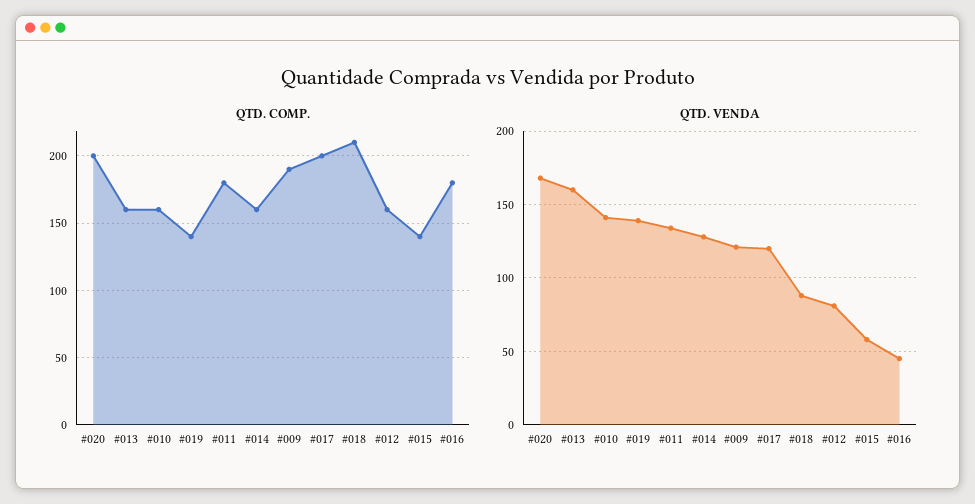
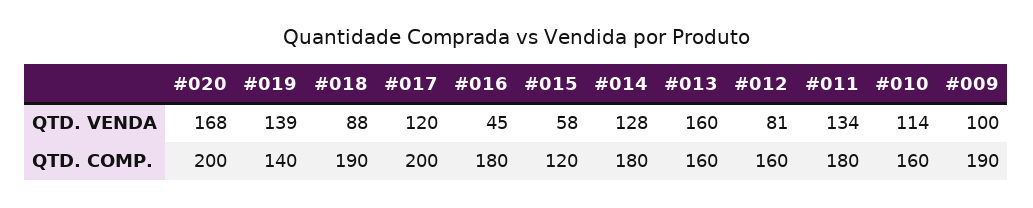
QTD. COMP., #014: 160 -> 180
QTD. COMP., #018: 210 -> 190
QTD. COMP., #015: 140 -> 120
QTD. VENDA, #010: 140 -> 114
QTD. VENDA, #009: 120 -> 100

